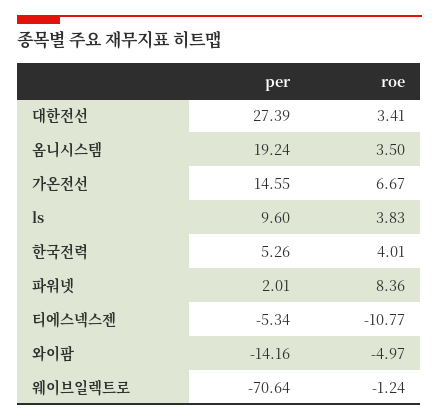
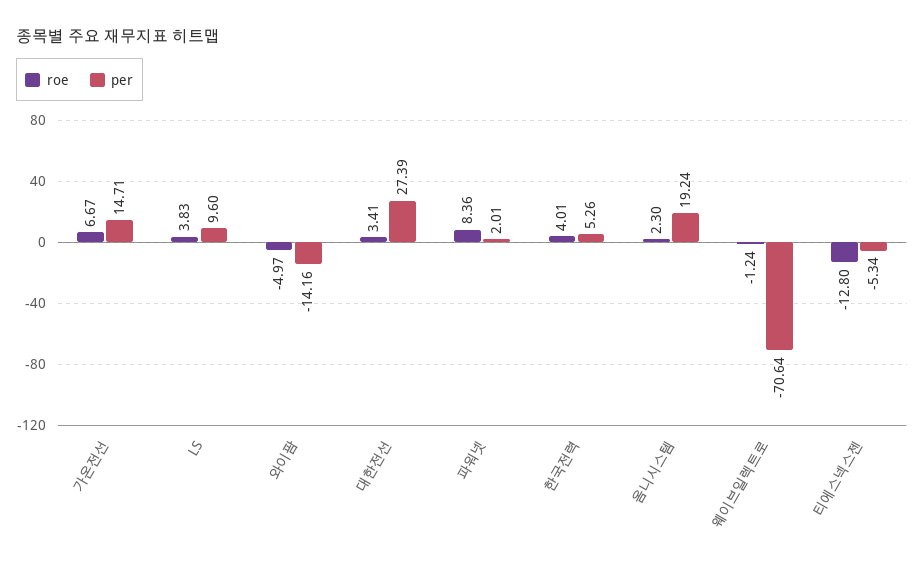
roe, 옴니시스템: 3.5 -> 2.3
per, 가온전선: 14.55 -> 14.71
roe, 티에스넥스젠: -10.77 -> -12.8

